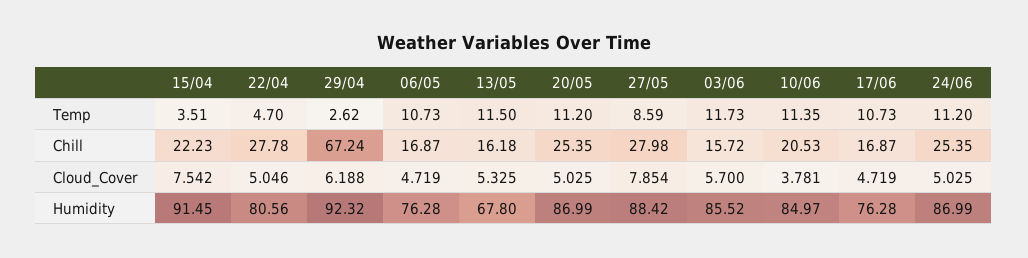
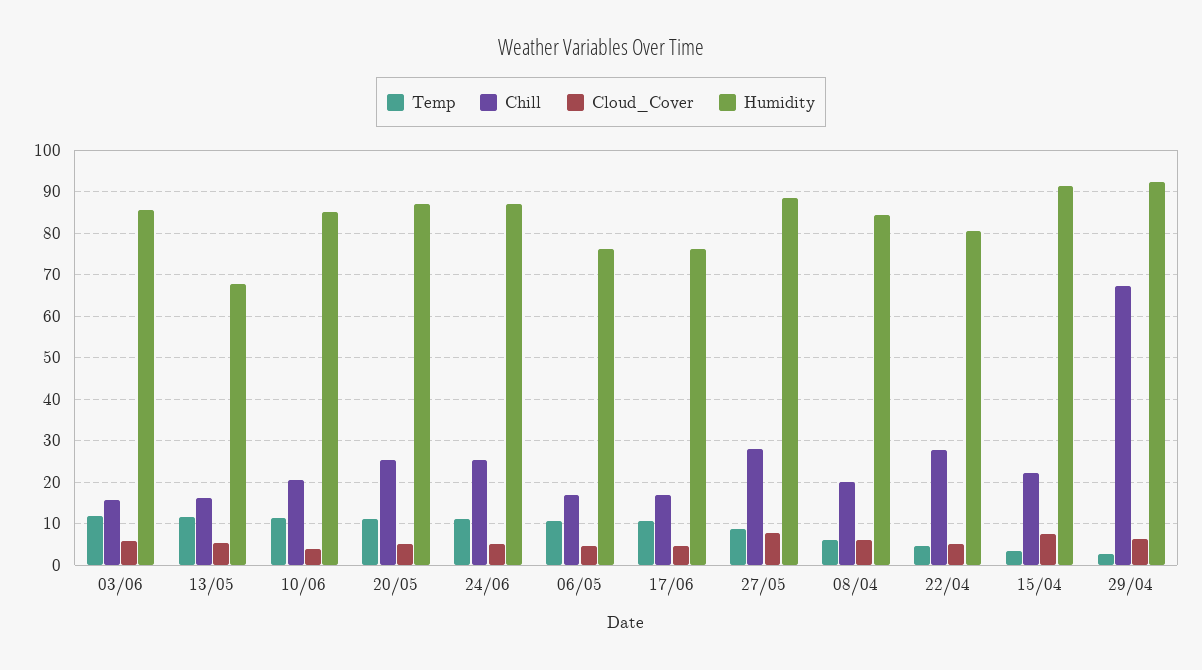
Temp, 08/04: none -> 6
Chill, 08/04: none -> 20
Cloud_Cover, 08/04: none -> 6
Humidity, 08/04: none -> 84

